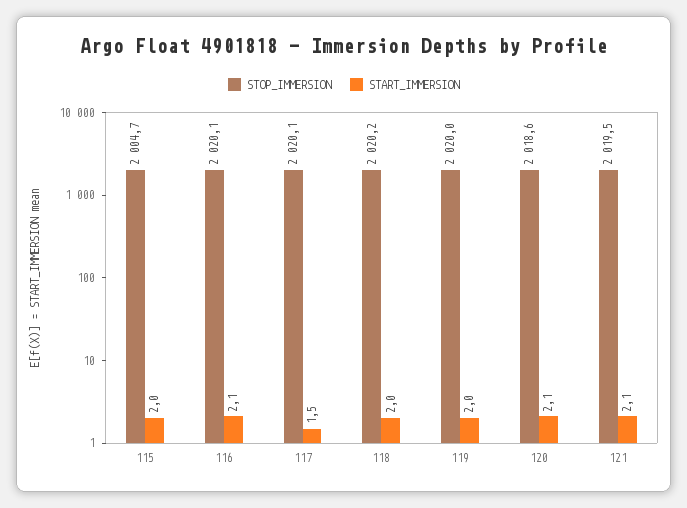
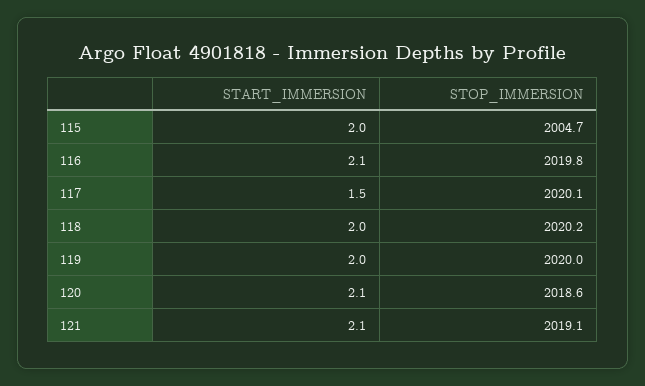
STOP_IMMERSION, 116: 2020.1 -> 2019.8
STOP_IMMERSION, 121: 2019.5 -> 2019.1

